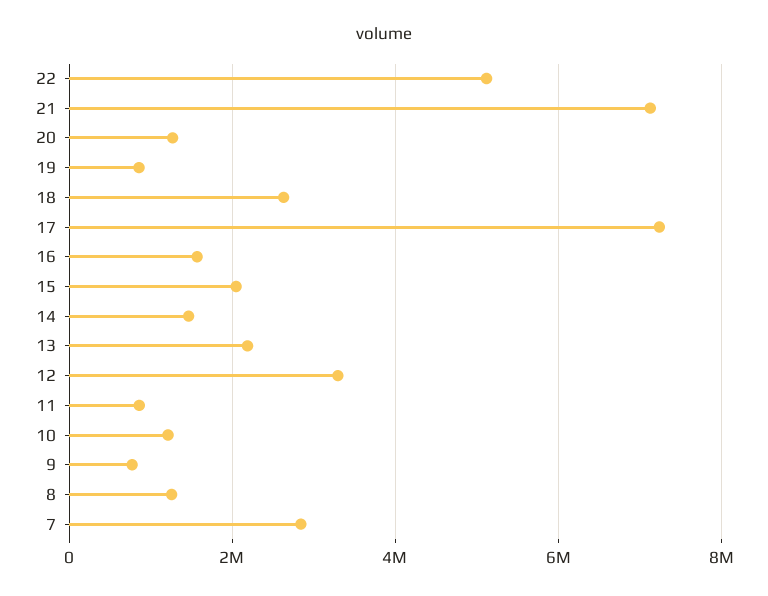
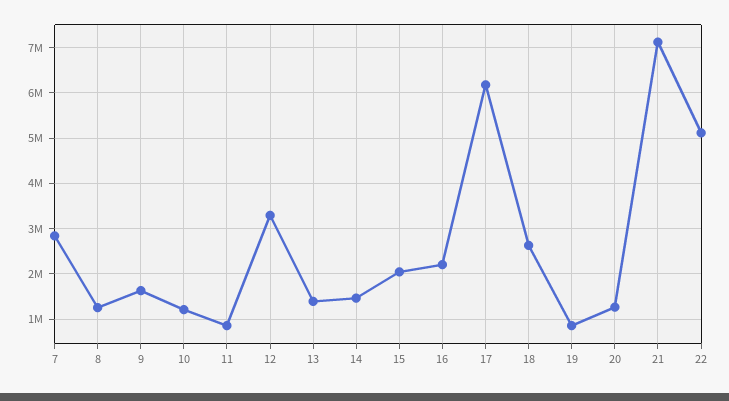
17: 7200000 -> 6200000
16: 1600000 -> 2200000
13: 2200000 -> 1400000
9: 800000 -> 1600000

